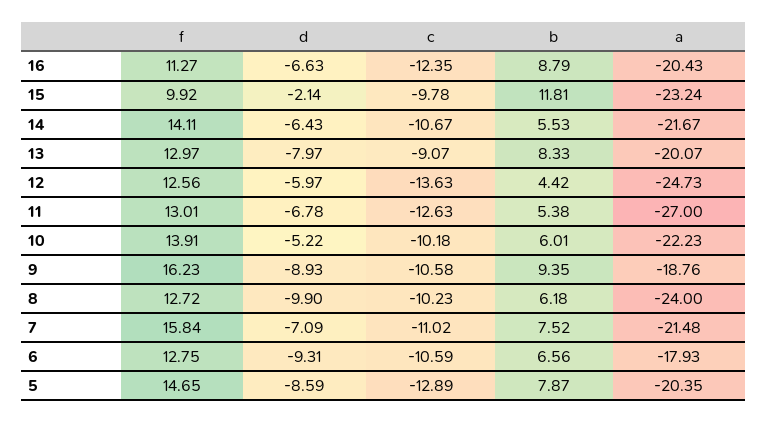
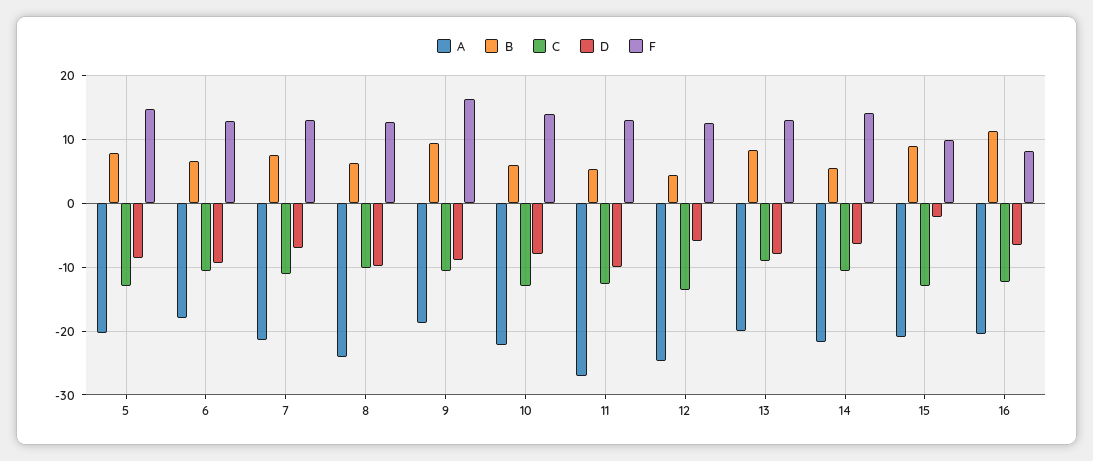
f, 16: 11.27 -> 8
b, 16: 8.79 -> 11
c, 15: -9.78 -> -13
b, 15: 11.81 -> 9
a, 15: -23.24 -> -21
d, 11: -6.78 -> -10
d, 10: -5.22 -> -8
c, 10: -10.18 -> -13
f, 7: 15.84 -> 13

